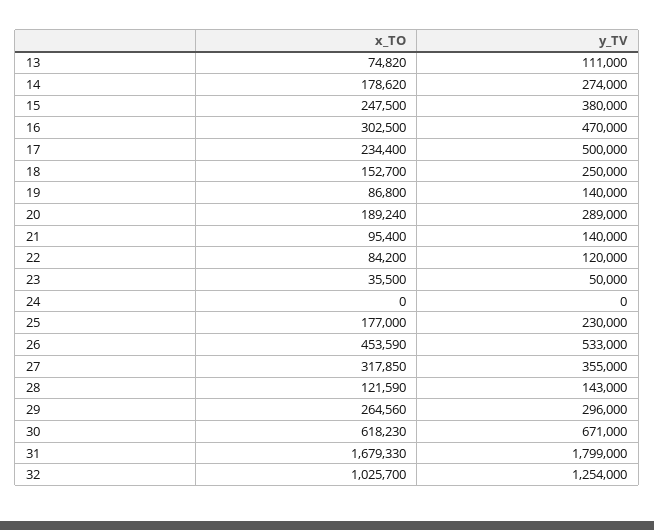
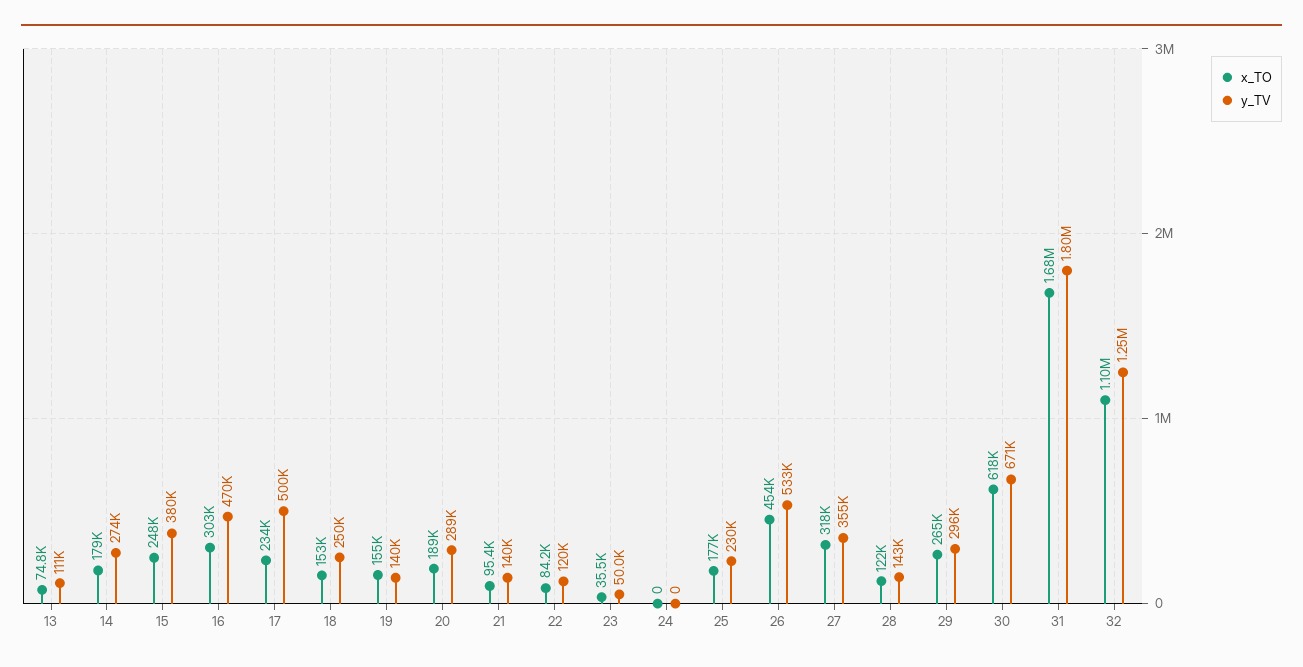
x_TO, 19: 86800 -> 155000
x_TO, 32: 1025700 -> 1100000

